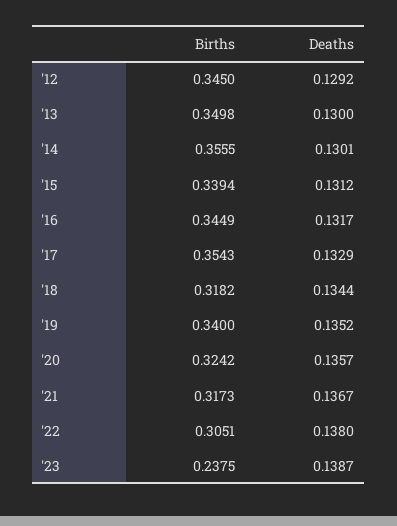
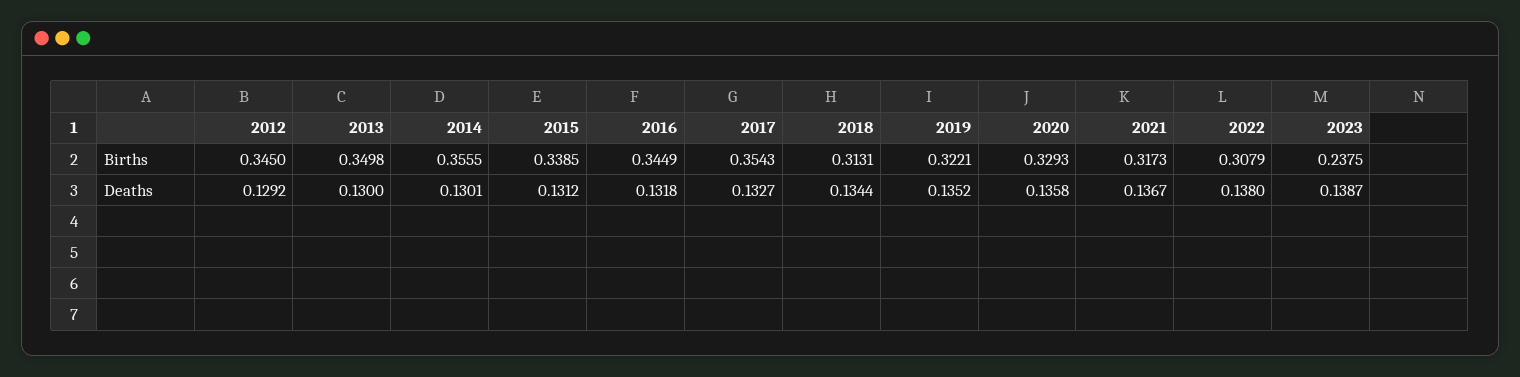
Births, '15: 0.3394 -> 0.3385
Deaths, '16: 0.1317 -> 0.1318
Deaths, '17: 0.1329 -> 0.1327
Births, '18: 0.3182 -> 0.3131
Births, '19: 0.34 -> 0.3221
Births, '20: 0.3242 -> 0.3293
Deaths, '20: 0.1357 -> 0.1358
Births, '22: 0.3051 -> 0.3079

